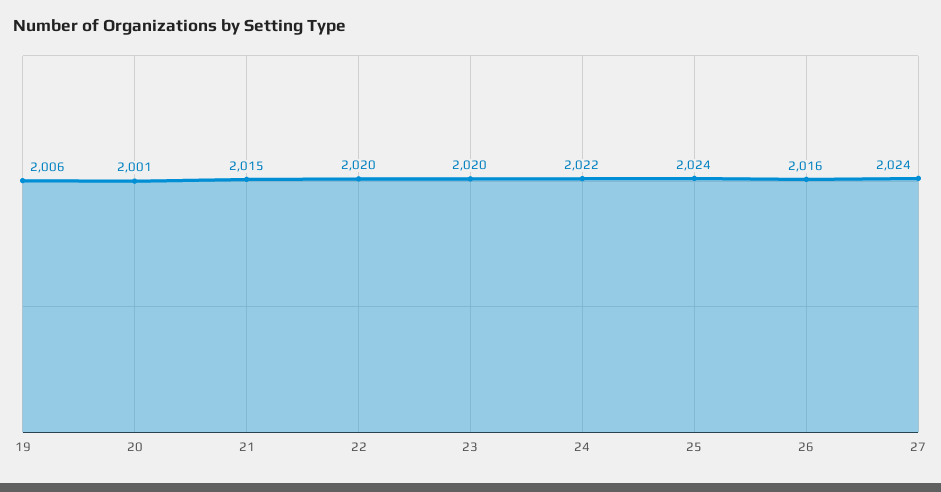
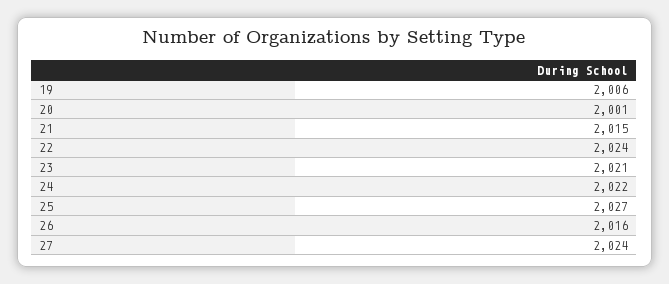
22: 2020 -> 2024
23: 2020 -> 2021
25: 2024 -> 2027

